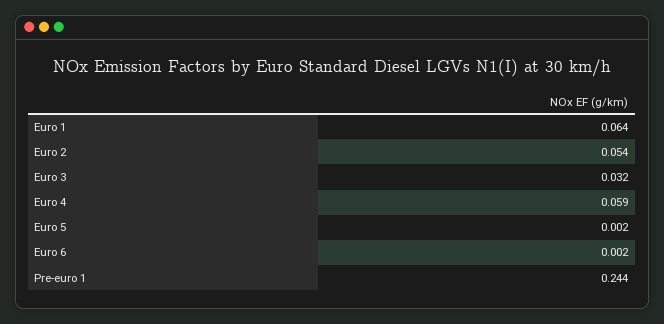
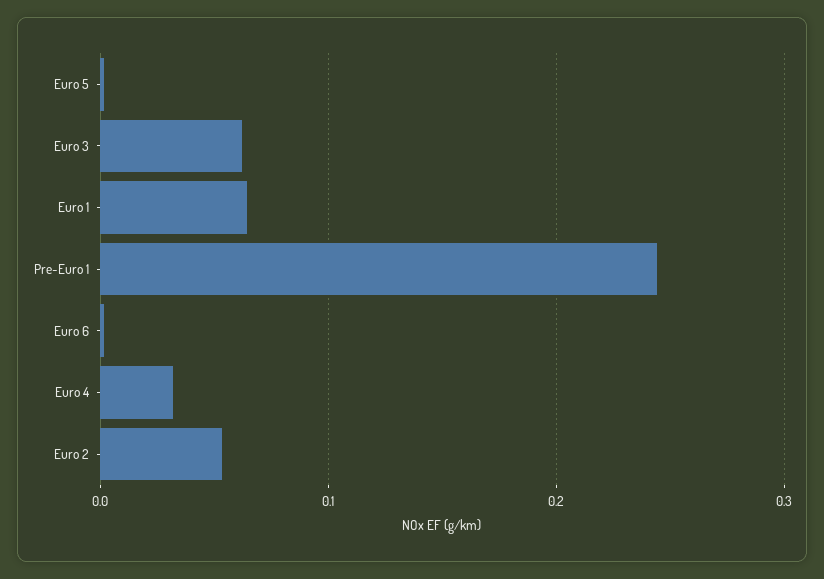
Euro 3: 0.032 -> 0.06
Euro 4: 0.059 -> 0.03

